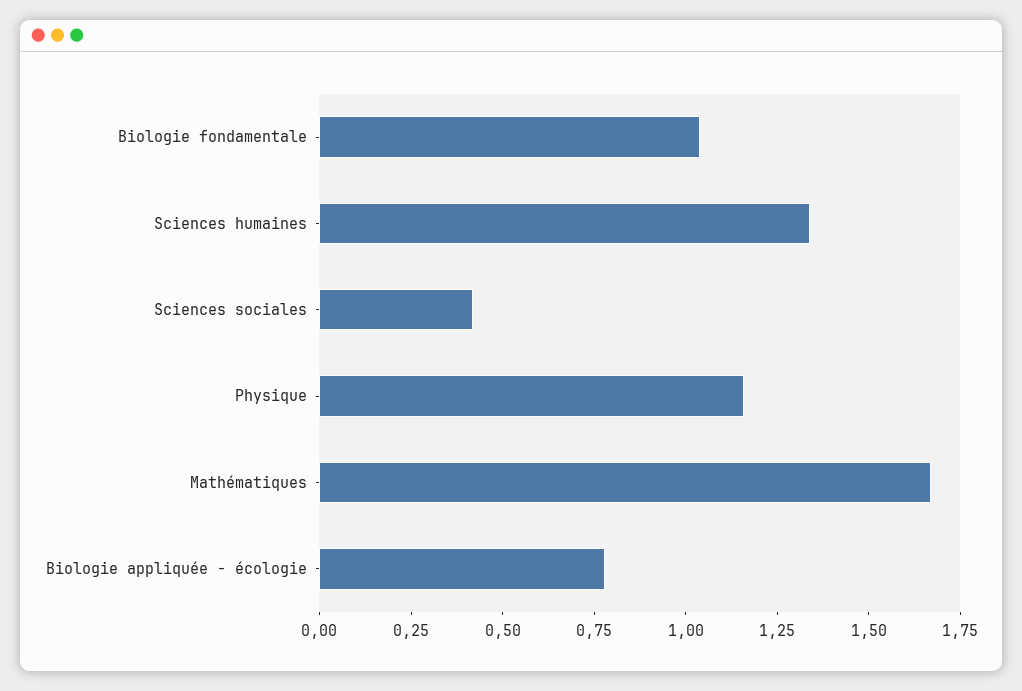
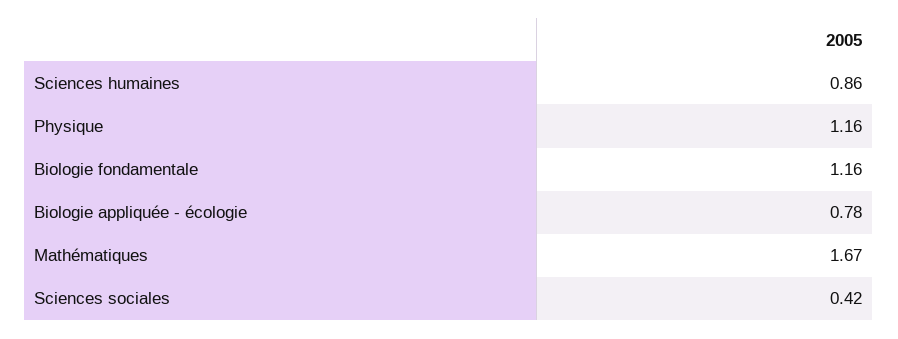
Biologie fondamentale: 1.05 -> 1.16
Sciences humaines: 1.35 -> 0.86

